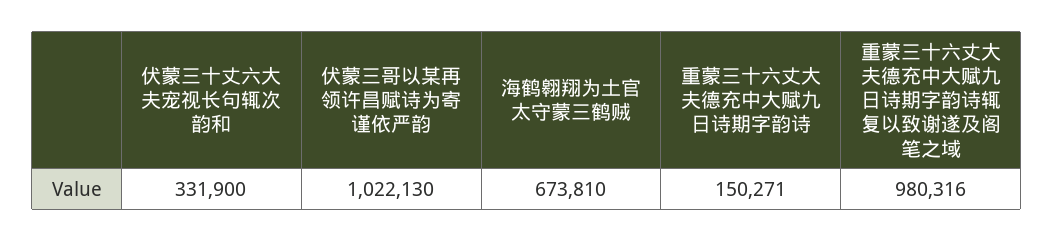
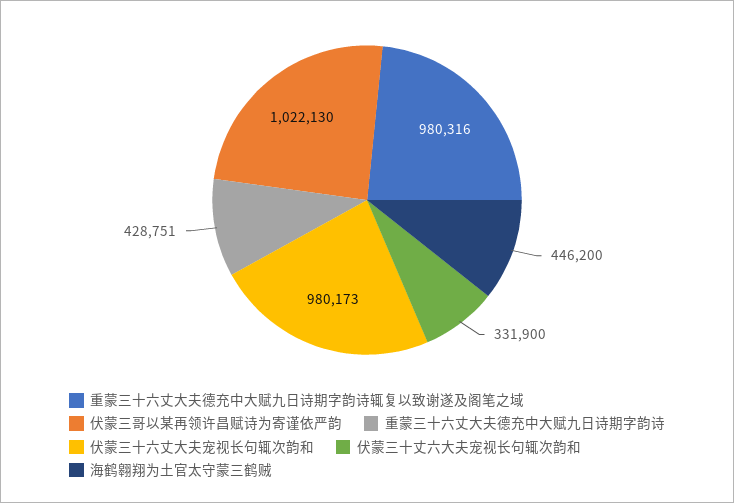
海鹤翱翔为土官太守蒙三鹤贼: 673810 -> 446200
重蒙三十六丈大夫德充中大赋九日诗期字韵诗: 150271 -> 428751
伏蒙三十六丈大夫宠视长句辄次韵和: none -> 980173

